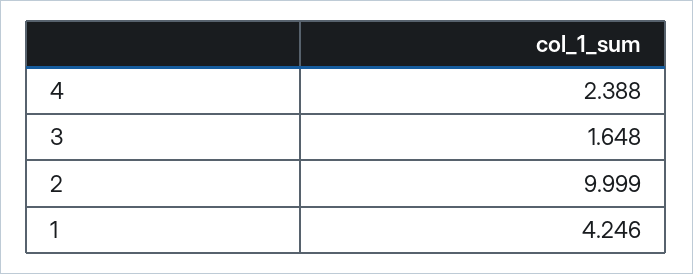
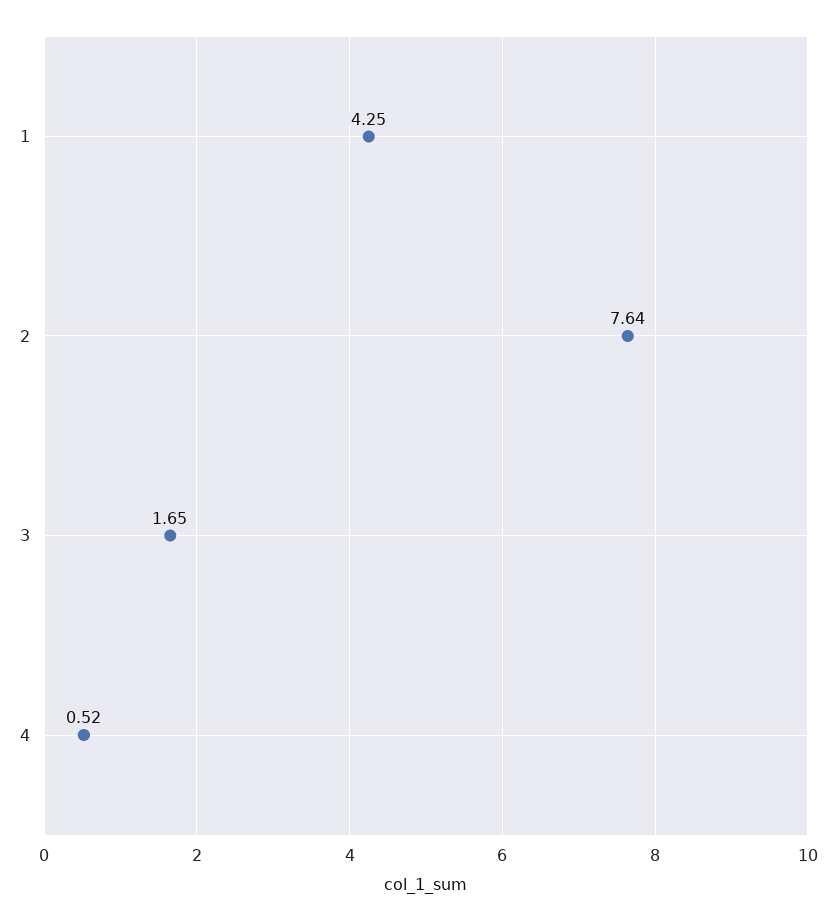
4: 2.388 -> 0.52
2: 9.999 -> 7.64

